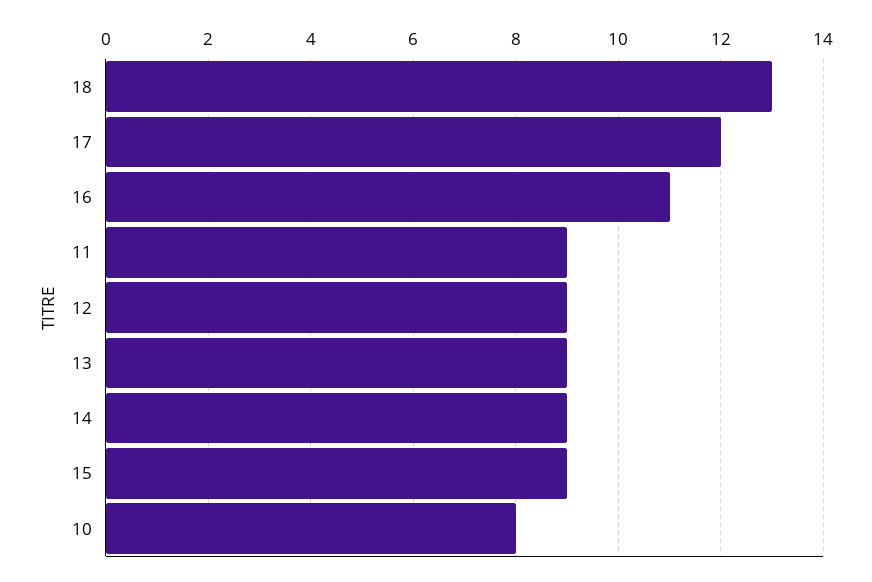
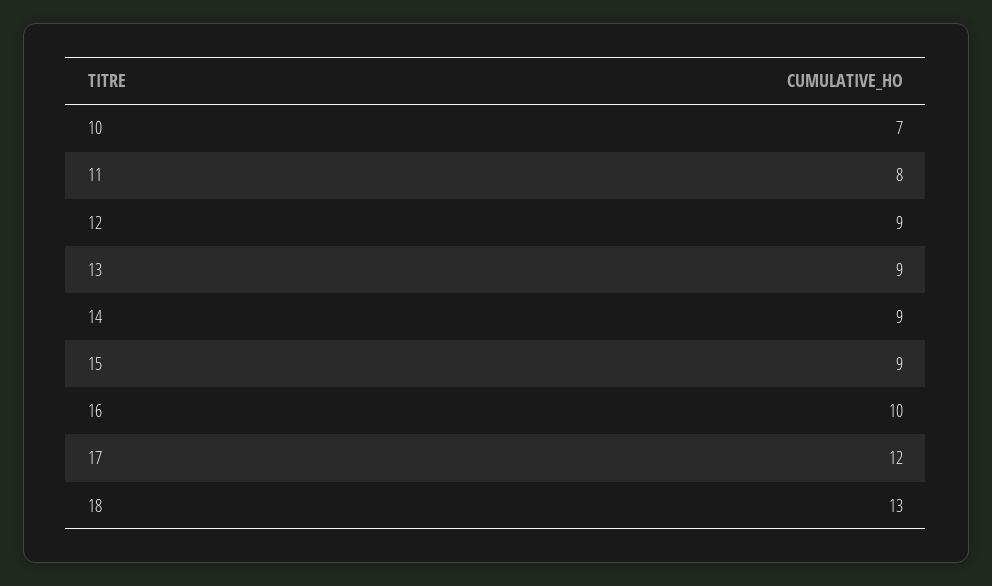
16: 11 -> 10
11: 9 -> 8
10: 8 -> 7

